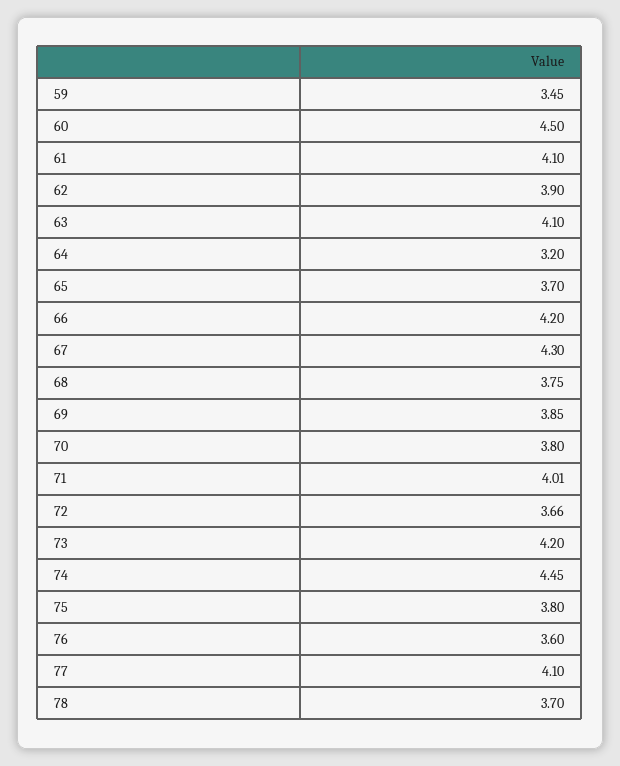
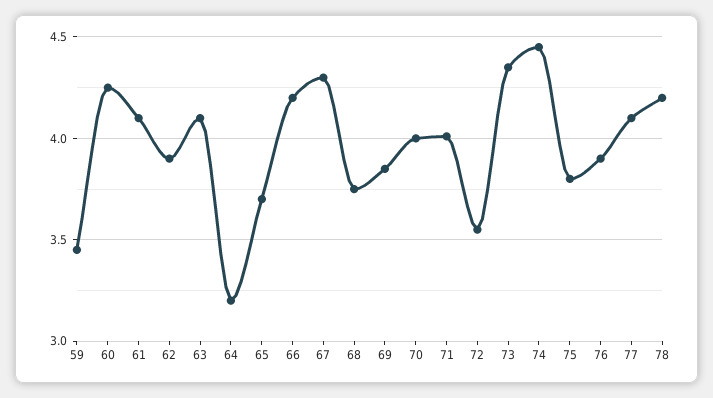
60: 4.5 -> 4.25
70: 3.8 -> 4
72: 3.66 -> 3.55
73: 4.2 -> 4.35
76: 3.6 -> 3.9
78: 3.7 -> 4.2

